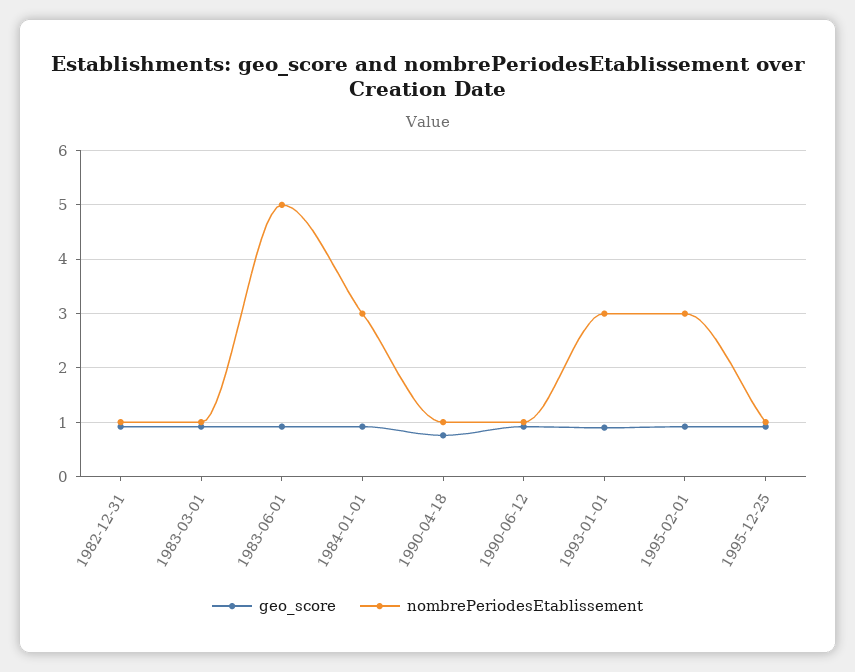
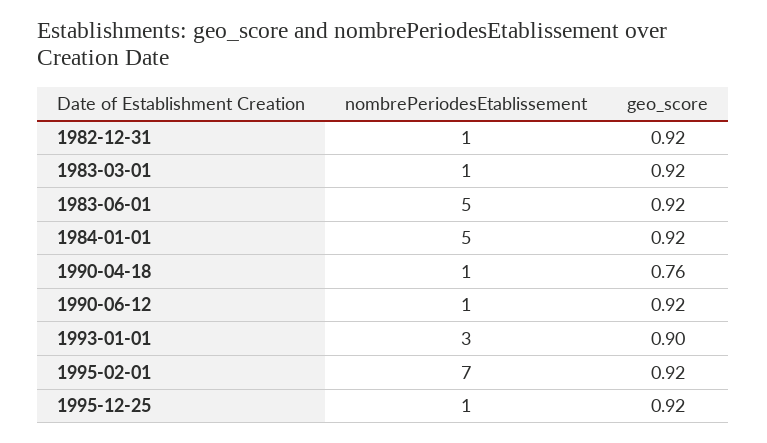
nombrePeriodesEtablissement, 1984-01-01: 3 -> 5
nombrePeriodesEtablissement, 1995-02-01: 3 -> 7

